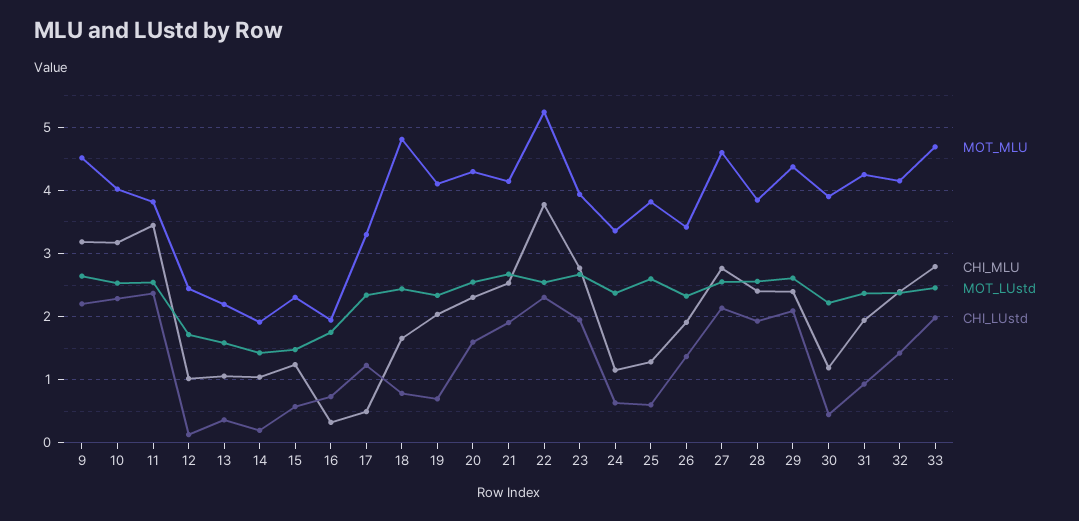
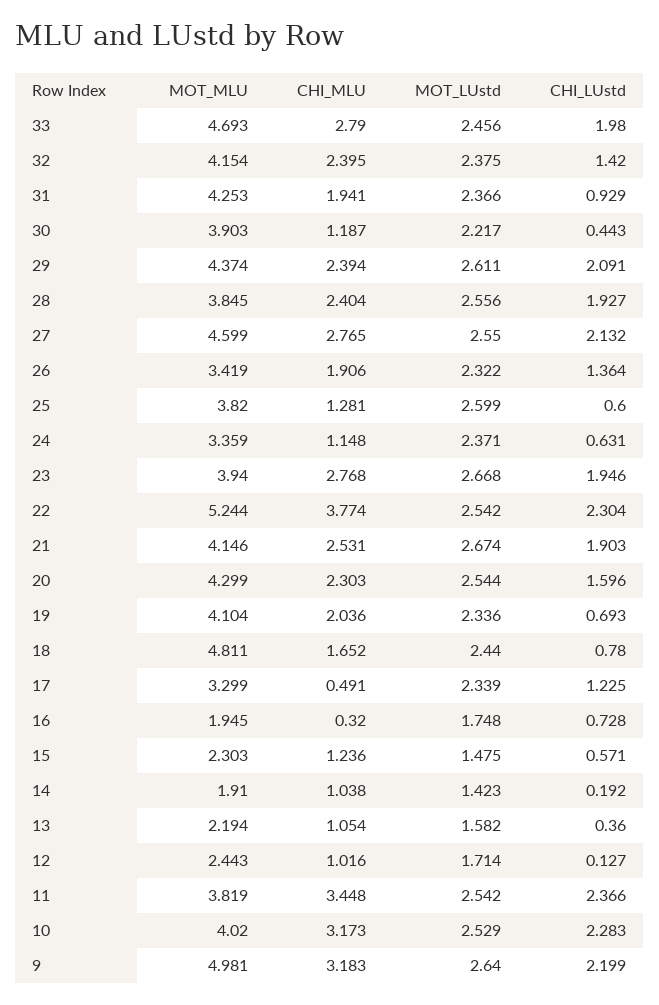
MOT_MLU, 9: 4.5 -> 4.981

